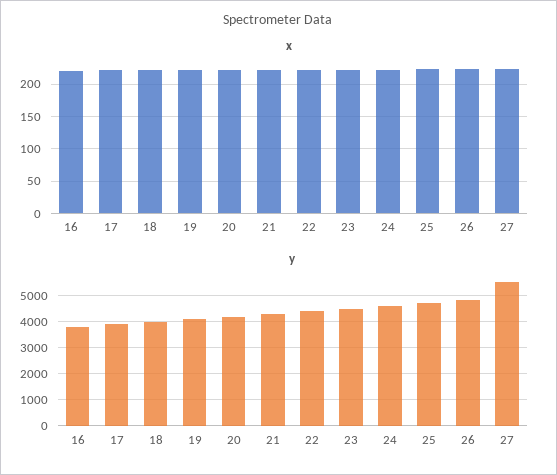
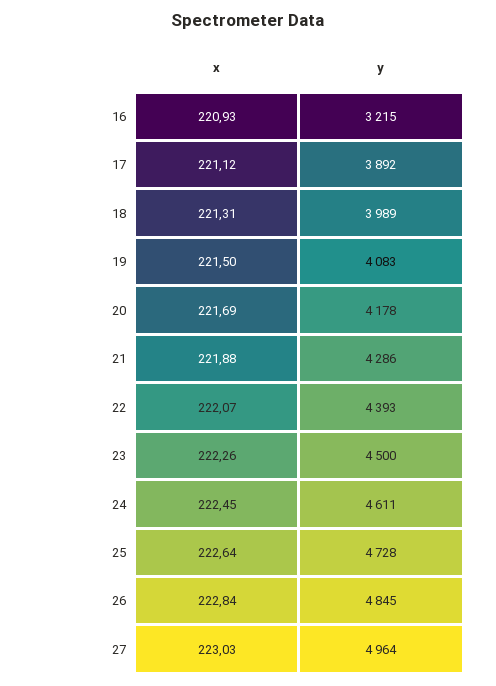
y, 16: 3750 -> 3215
y, 27: 5500 -> 4964

